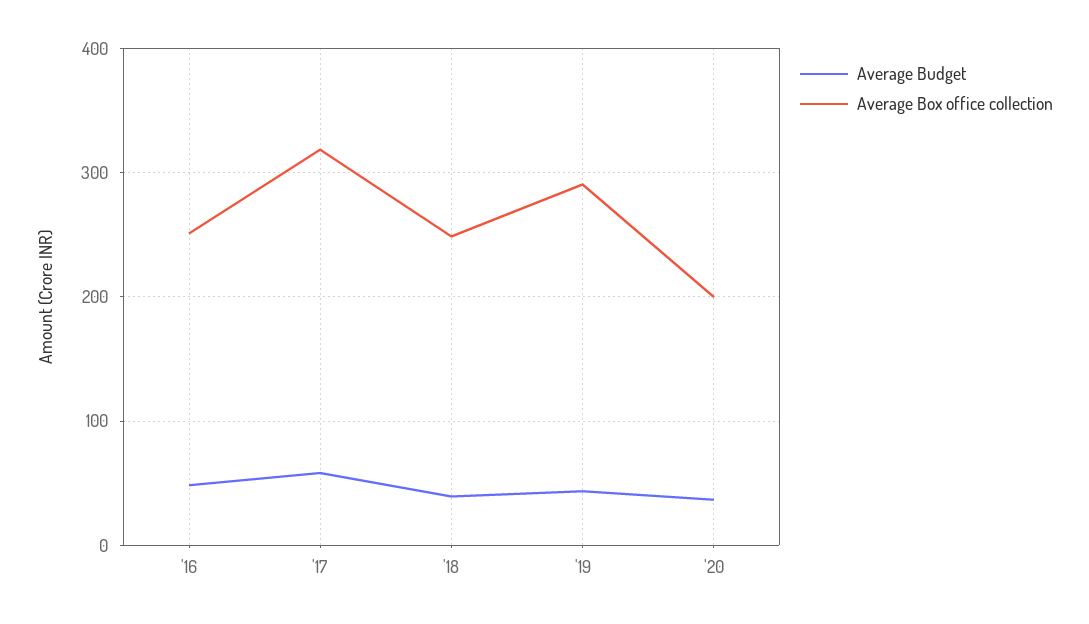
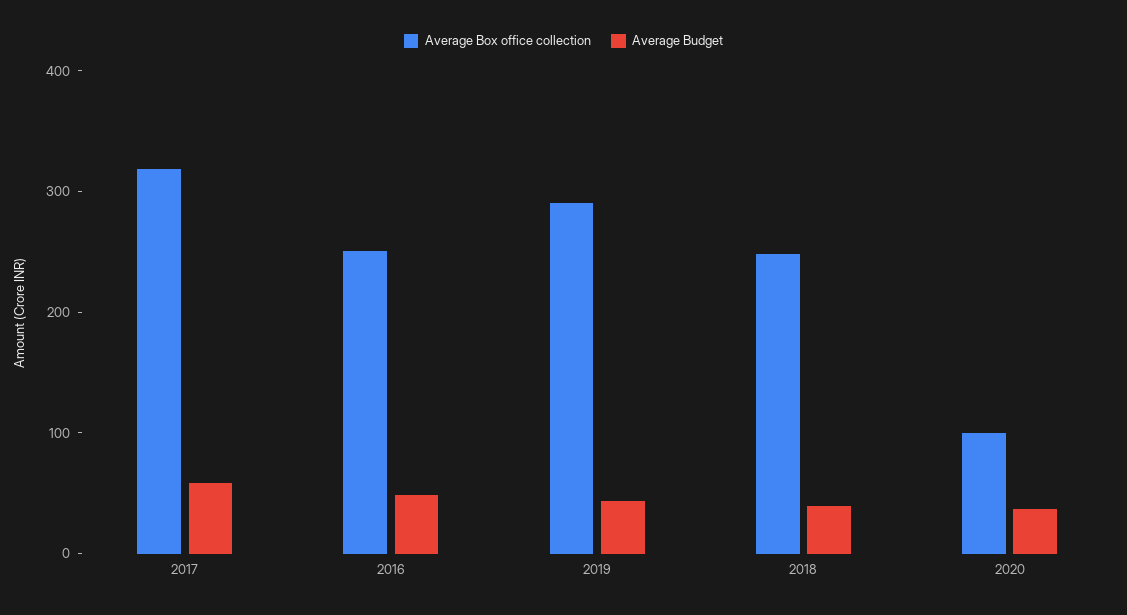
Average Box office collection, '20: 200 -> 100

